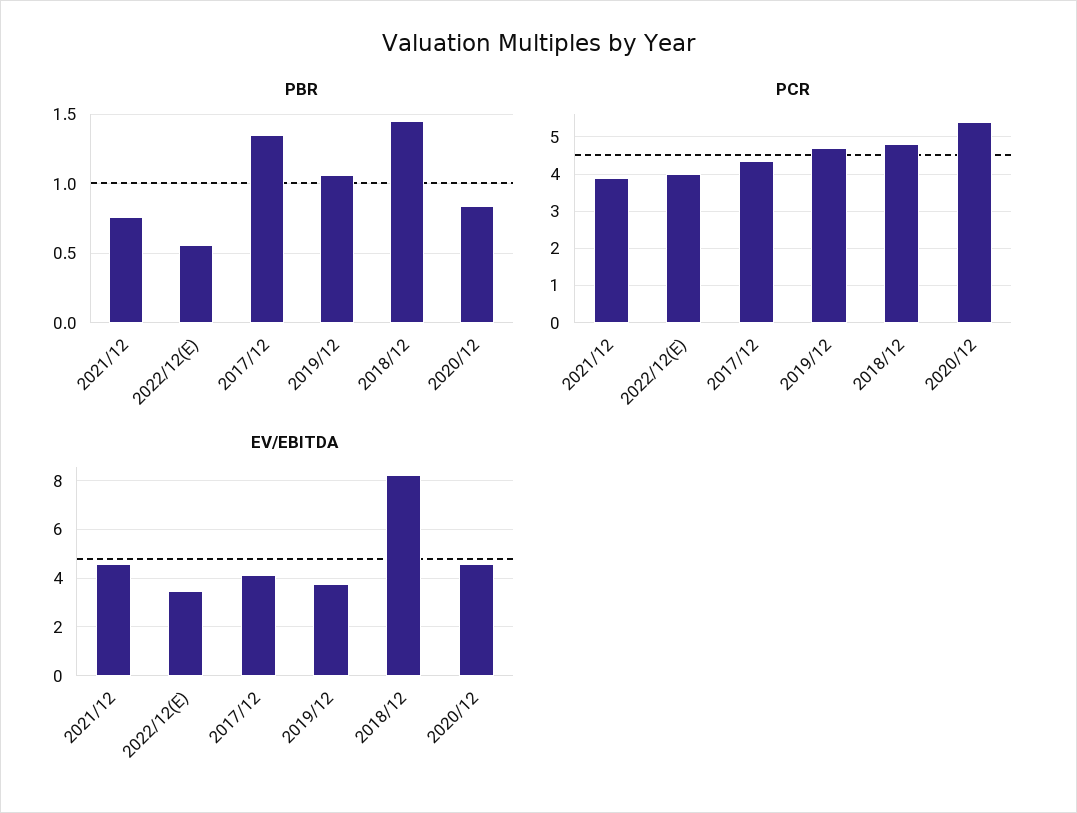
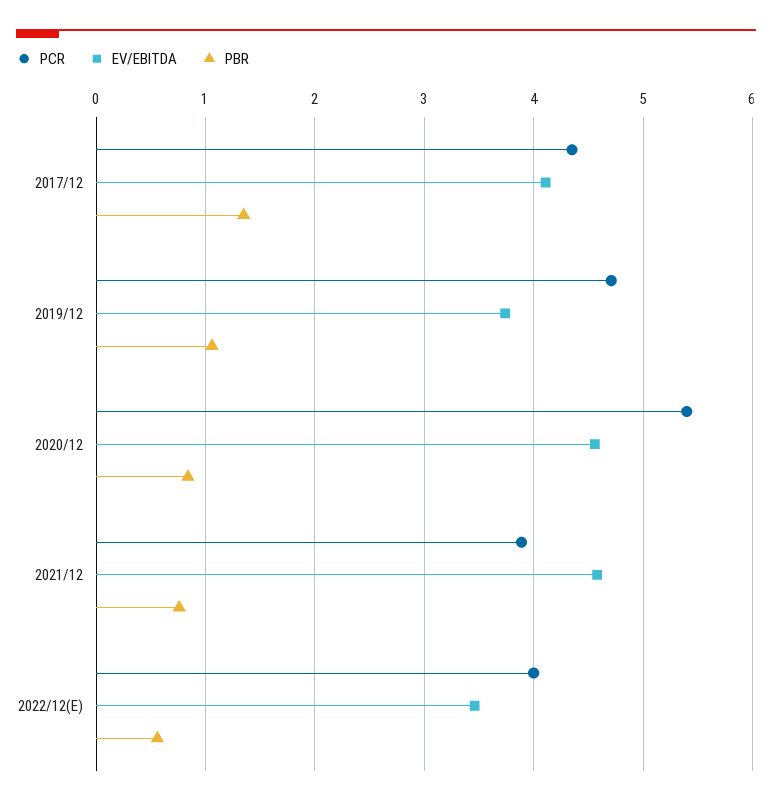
PBR, 2018/12: 1.45 -> none
PCR, 2018/12: 4.8 -> none
EV/EBITDA, 2018/12: 8.25 -> none

